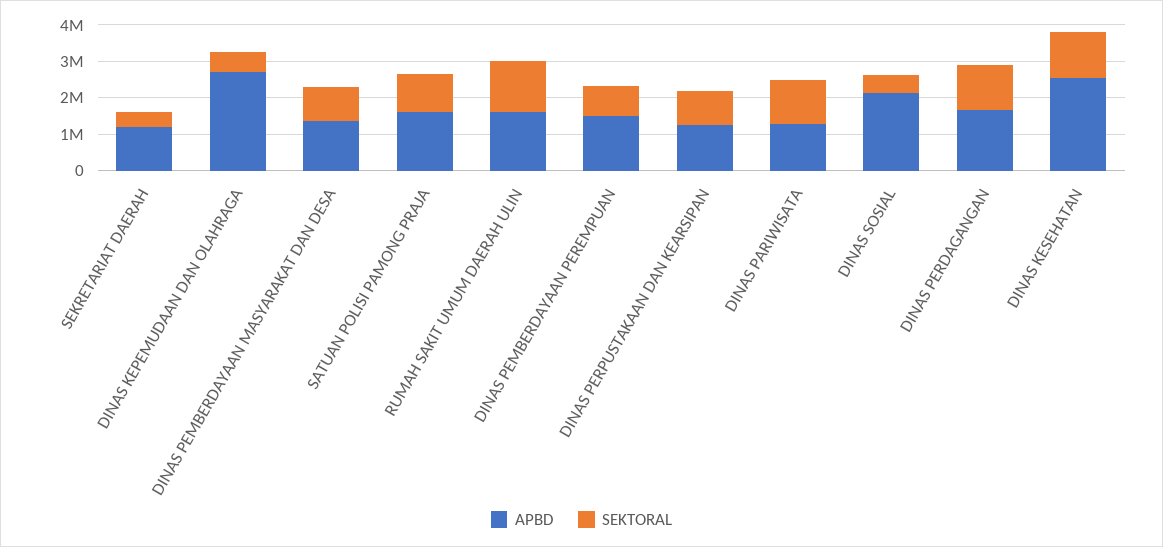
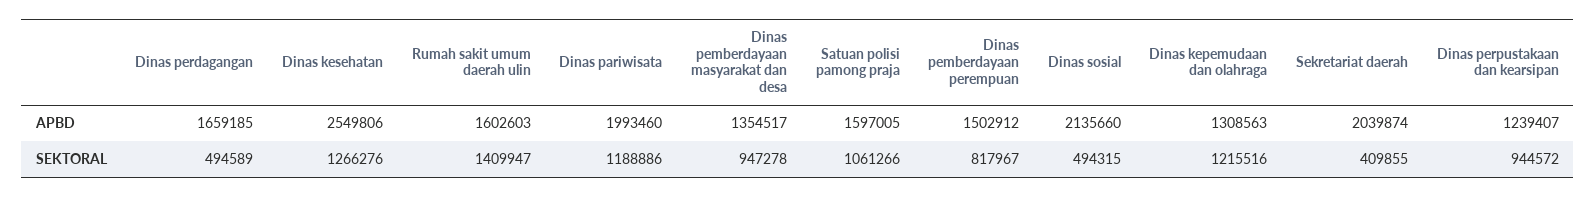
APBD, SEKRETARIAT DAERAH: 1250000 -> 2039874
APBD, DINAS KEPEMUDAAN DAN OLAHRAGA: 2750000 -> 1308563
SEKTORAL, DINAS KEPEMUDAAN DAN OLAHRAGA: 500000 -> 1215516
APBD, DINAS PARIWISATA: 1250000 -> 1993460
SEKTORAL, DINAS PERDAGANGAN: 1250000 -> 494589

